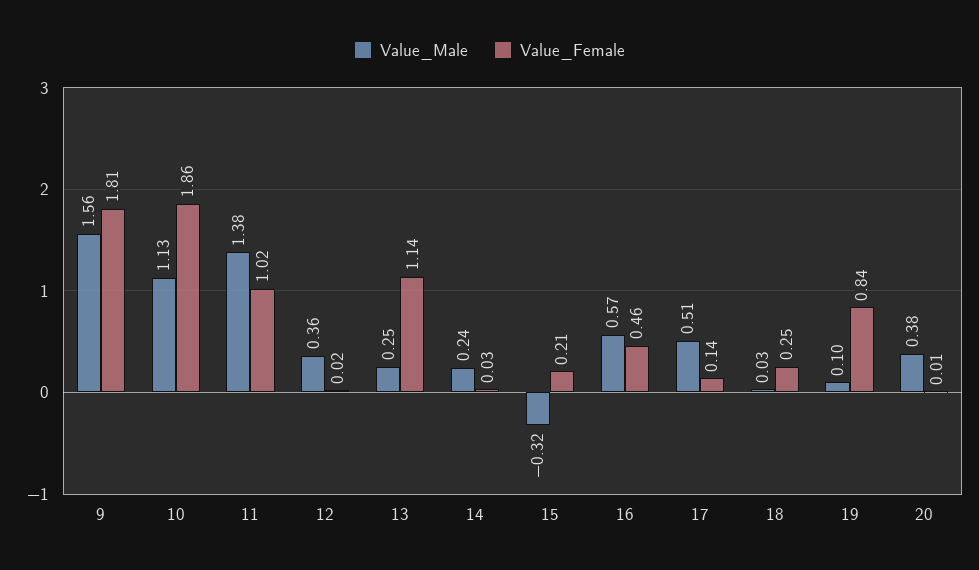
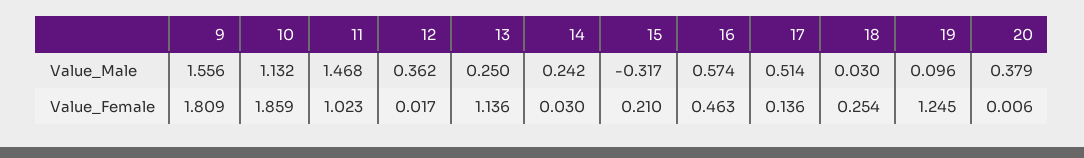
Value_Male, 11: 1.38 -> 1.468
Value_Female, 19: 0.84 -> 1.245

